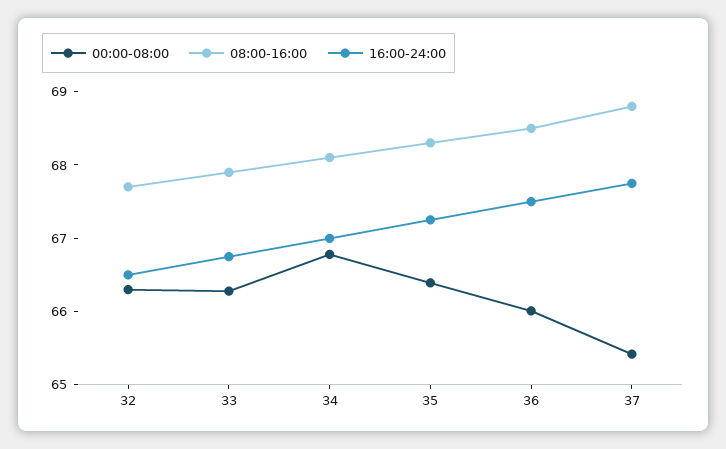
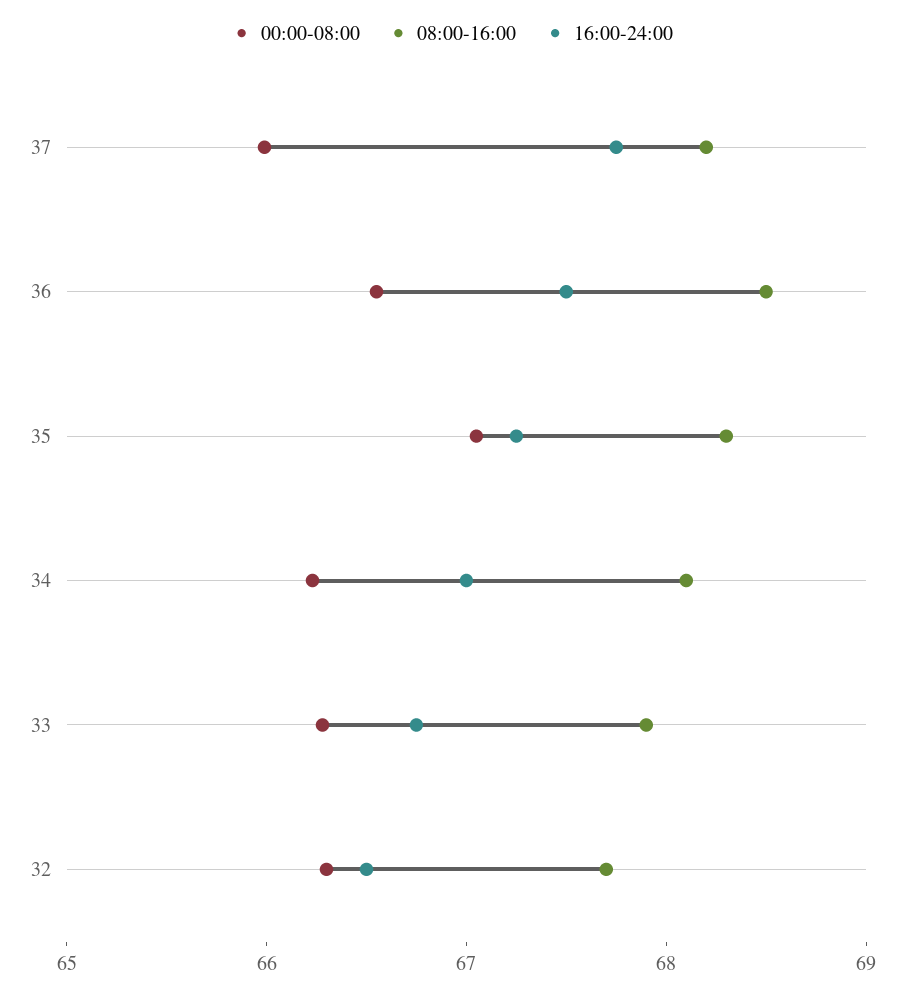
00:00-08:00, 34: 66.8 -> 66.2
00:00-08:00, 35: 66.4 -> 67
00:00-08:00, 36: 66 -> 66.6
00:00-08:00, 37: 65.4 -> 66
08:00-16:00, 37: 68.8 -> 68.2

